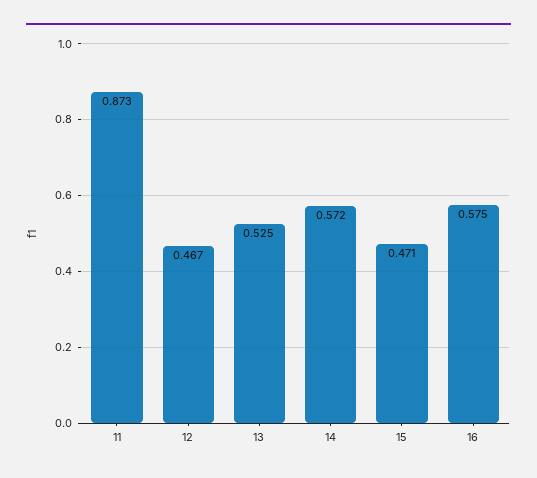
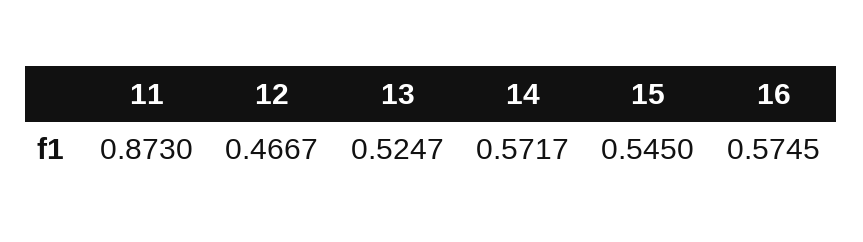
15: 0.471 -> 0.545

